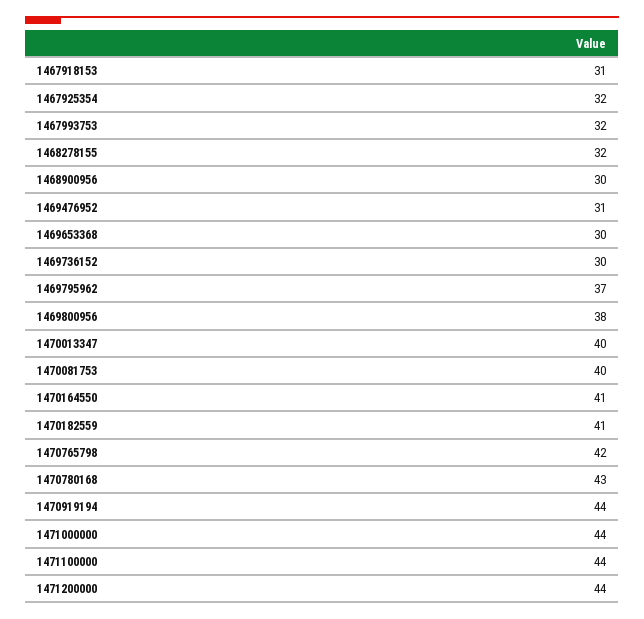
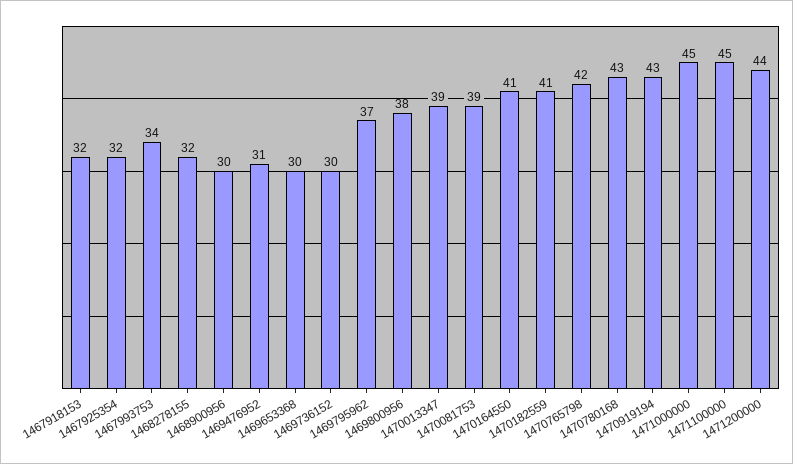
1467918153: 31 -> 32
1467993753: 32 -> 34
1470013347: 40 -> 39
1470081753: 40 -> 39
1470919194: 44 -> 43
1471000000: 44 -> 45
1471100000: 44 -> 45

